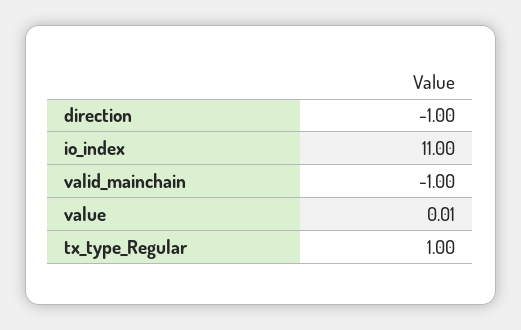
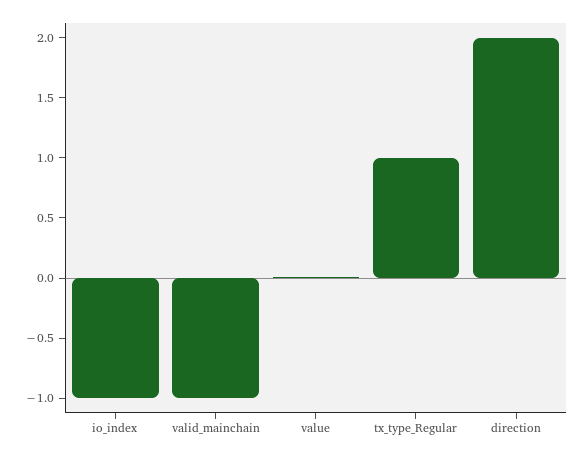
direction: -1 -> 2
io_index: 11 -> -1

